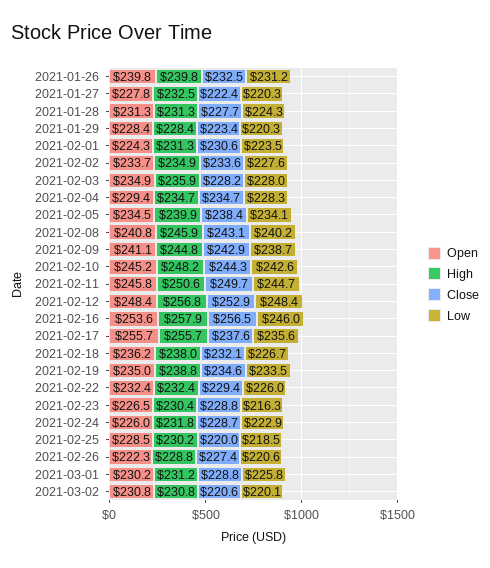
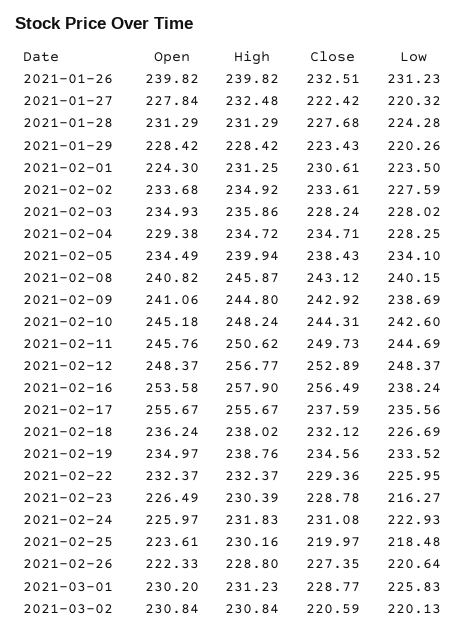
Low, 2021-02-16: 246 -> 238.24
Close, 2021-02-24: 228.7 -> 231.08
Open, 2021-02-25: 228.5 -> 223.61

